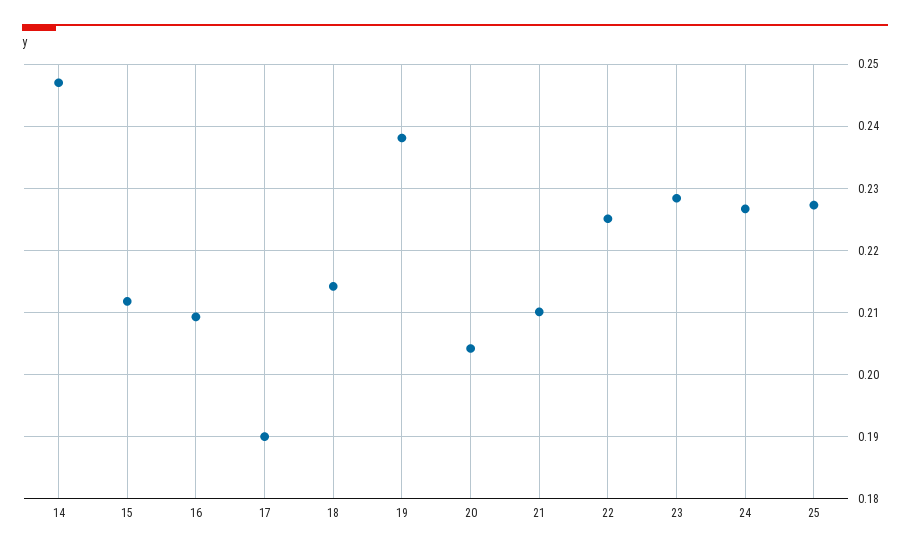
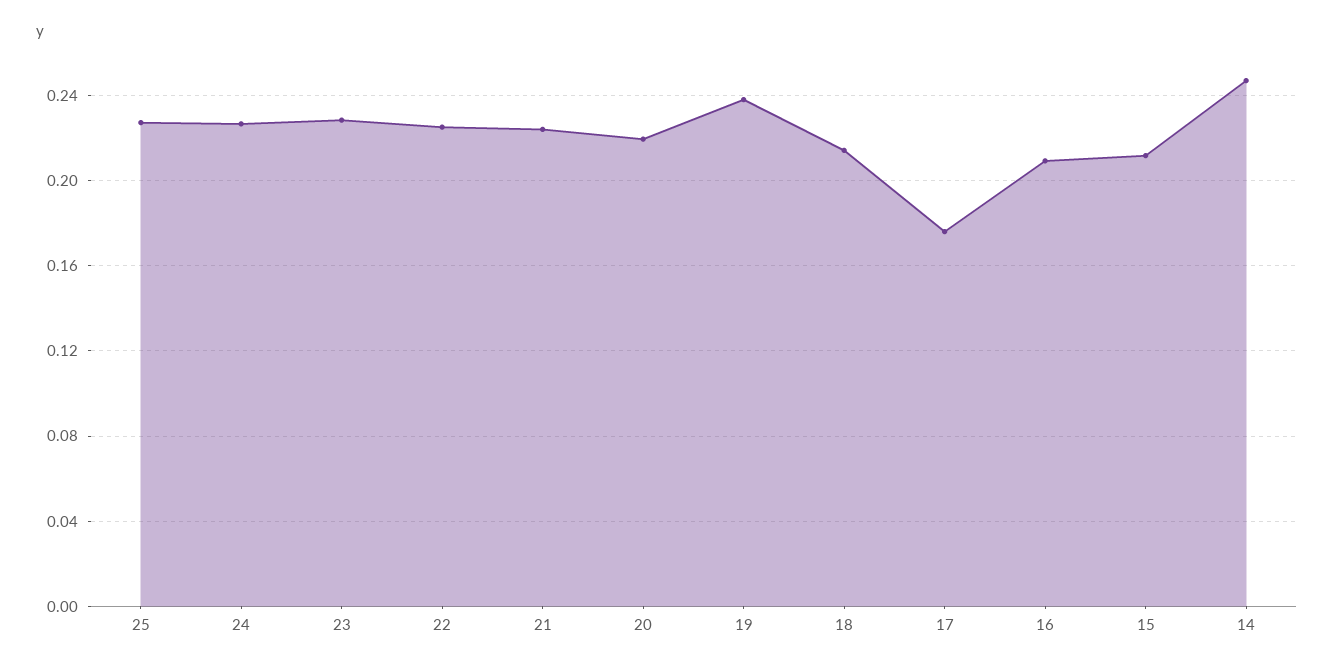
17: 0.19 -> 0.175
20: 0.204 -> 0.22
21: 0.21 -> 0.225

